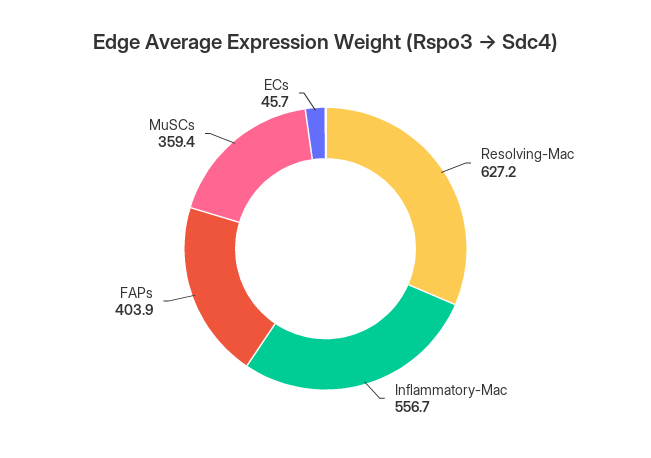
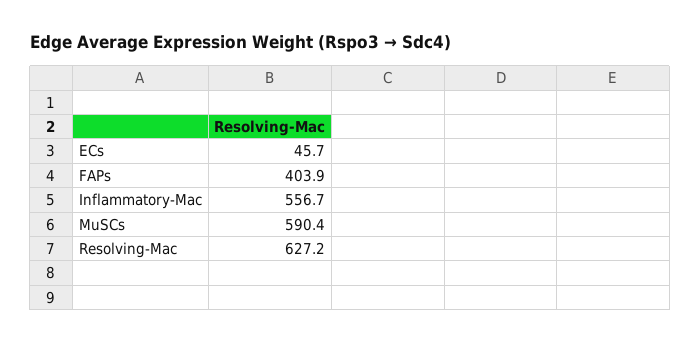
MuSCs: 359.4 -> 590.4

